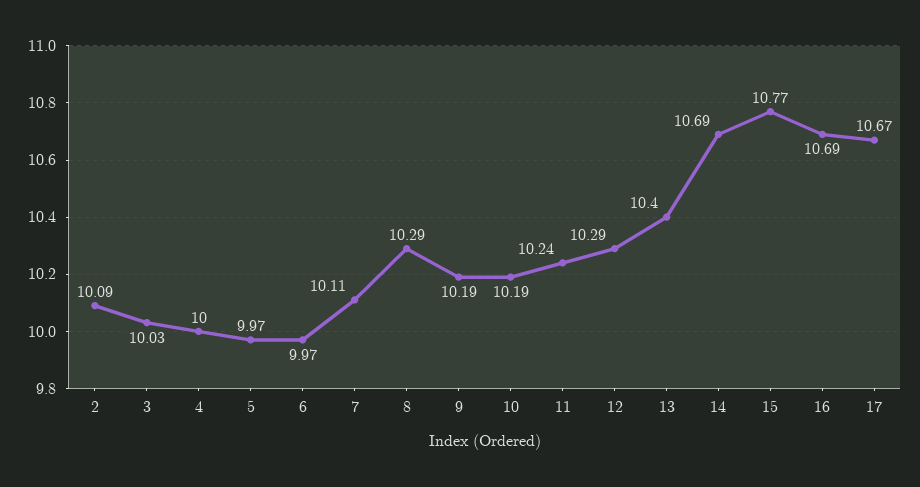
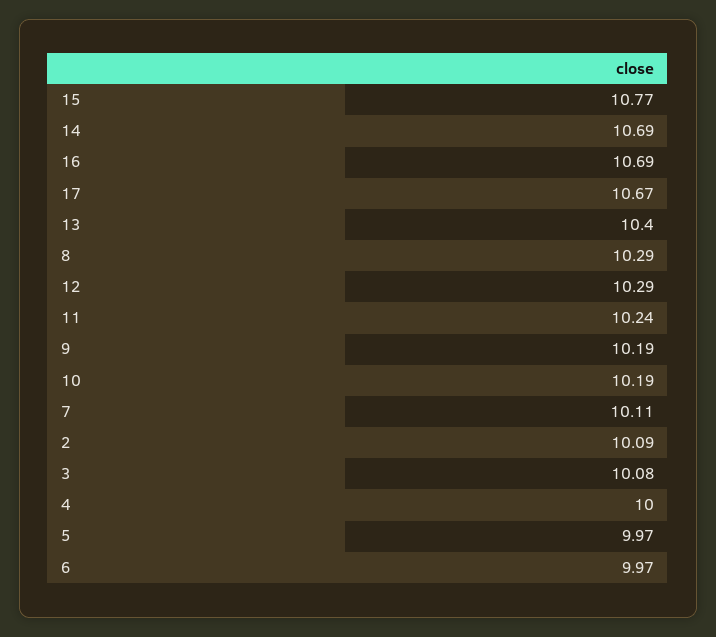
3: 10.03 -> 10.08

